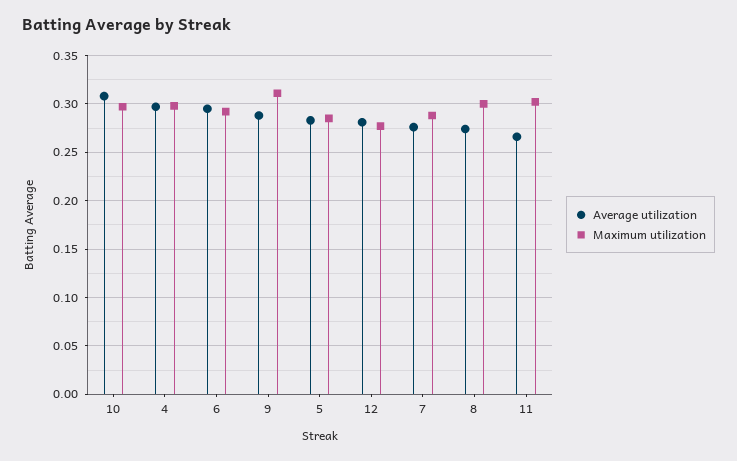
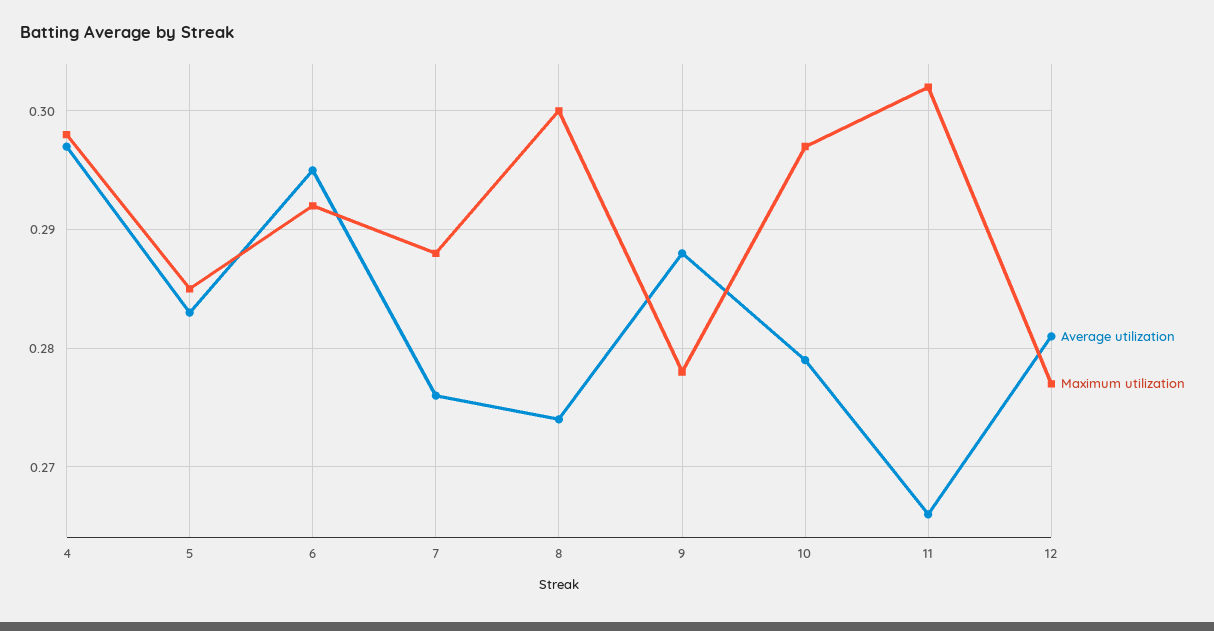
Average utilization, 10: 0.31 -> 0.279
Maximum utilization, 9: 0.31 -> 0.278

